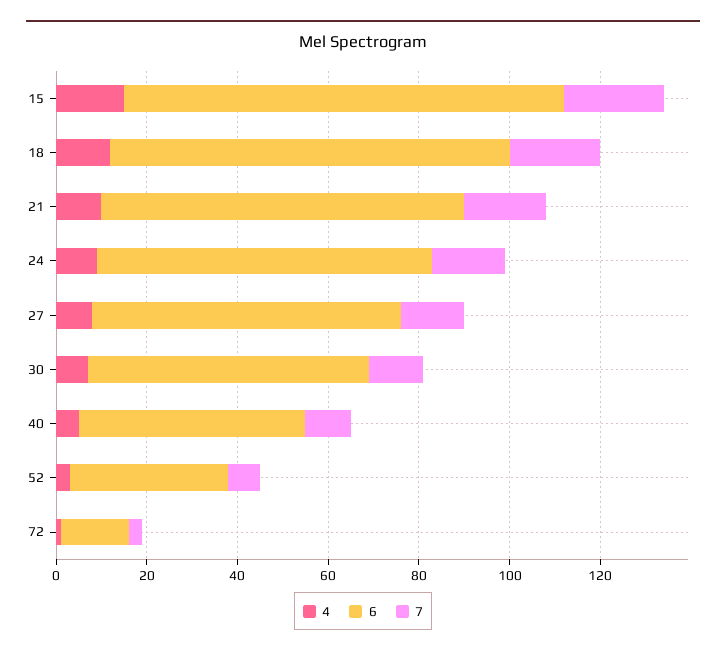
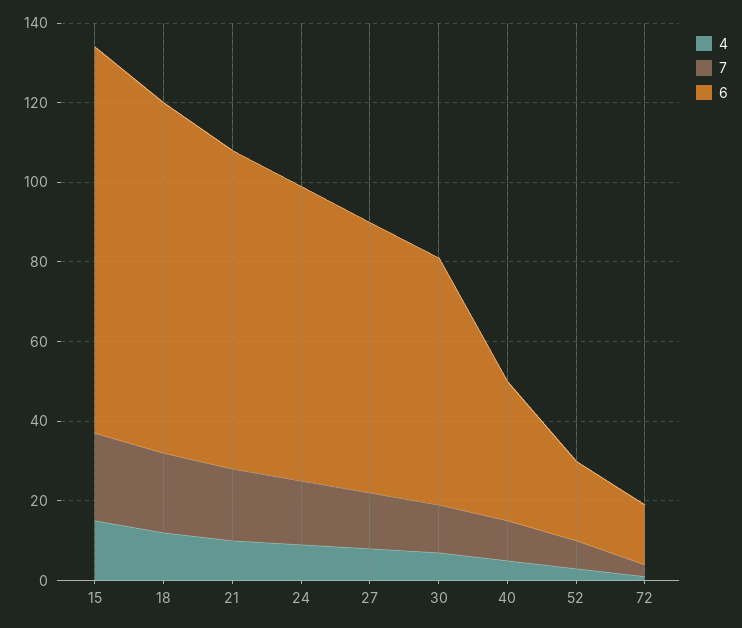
6, 40: 50 -> 35
6, 52: 35 -> 20

